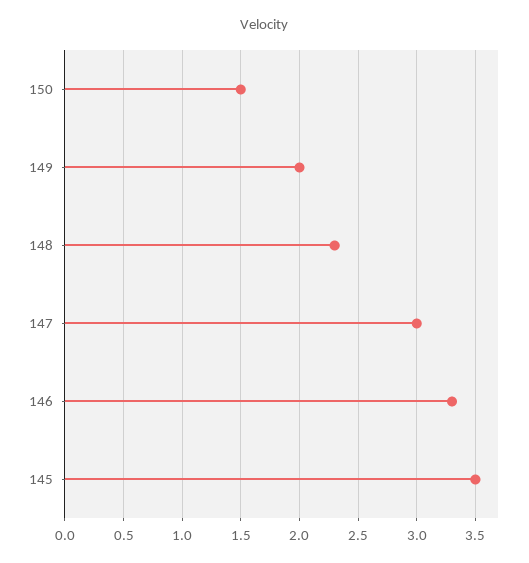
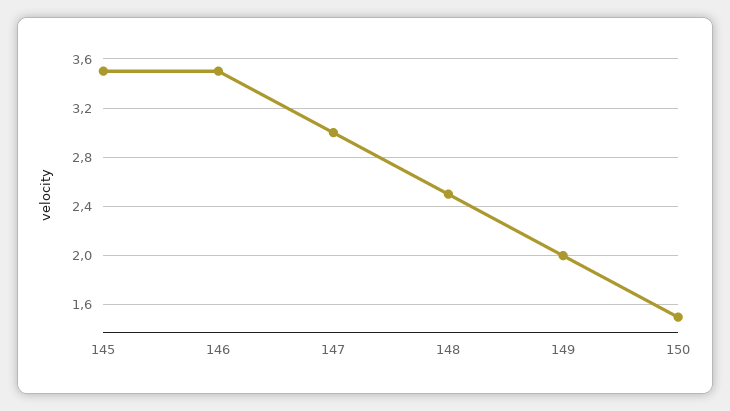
148: 2.3 -> 2.5
146: 3.3 -> 3.5

